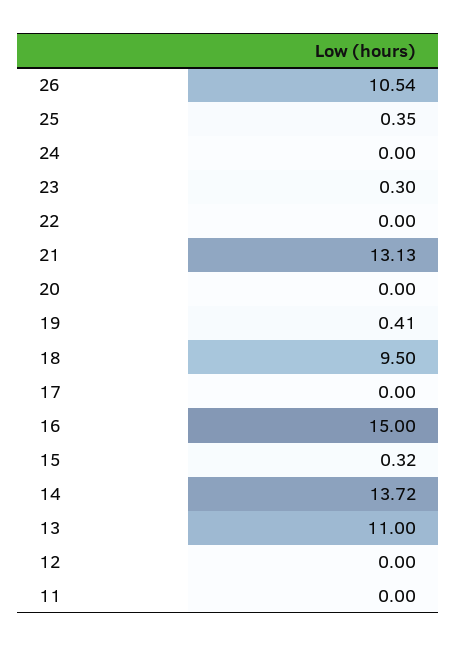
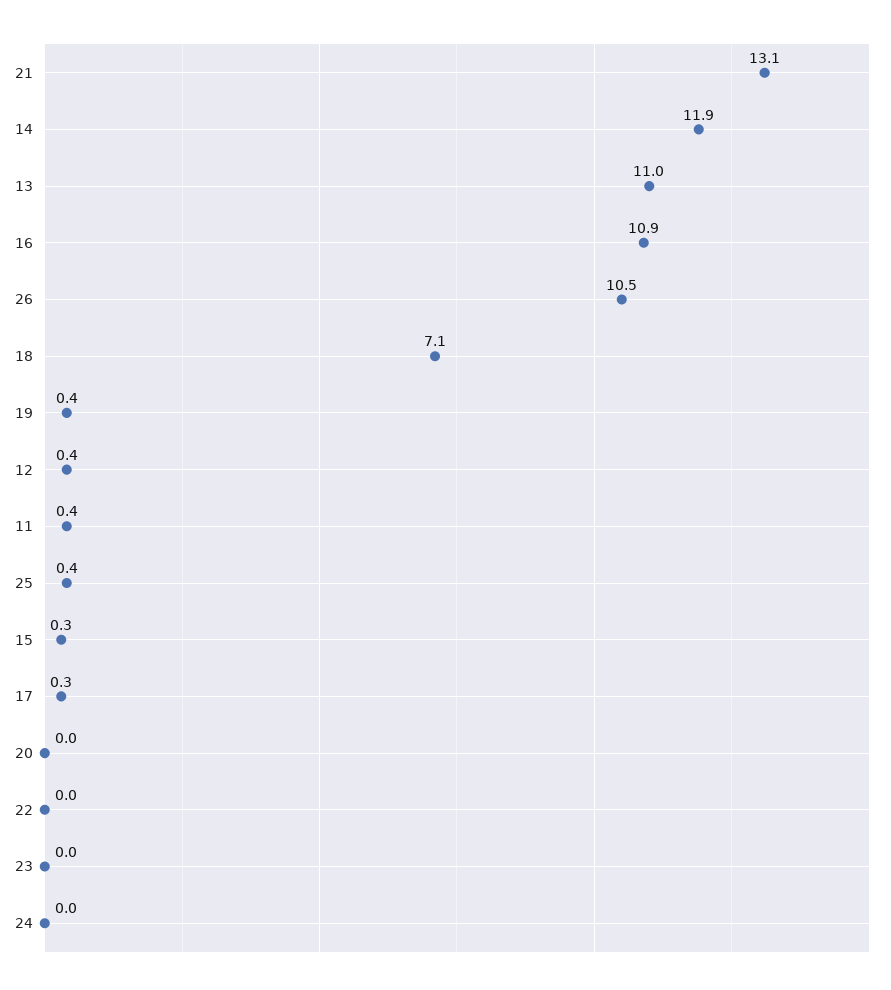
23: 0.3 -> 0
18: 9.5 -> 7.1
17: 0 -> 0.3
16: 15 -> 10.9
14: 13.72 -> 11.9
12: 0 -> 0.4
11: 0 -> 0.4

